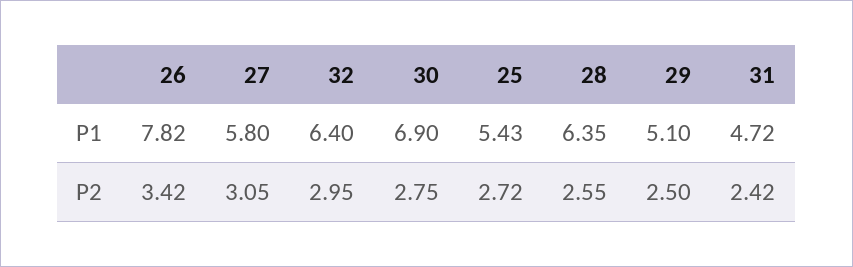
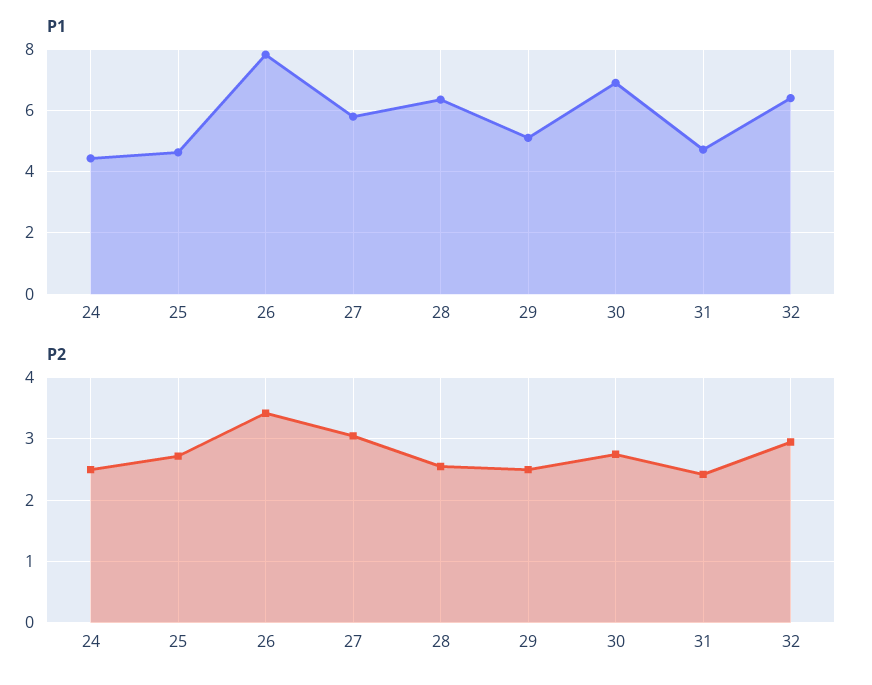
P1, 25: 5.43 -> 4.6
P1, 24: none -> 4.4
P2, 24: none -> 2.5

